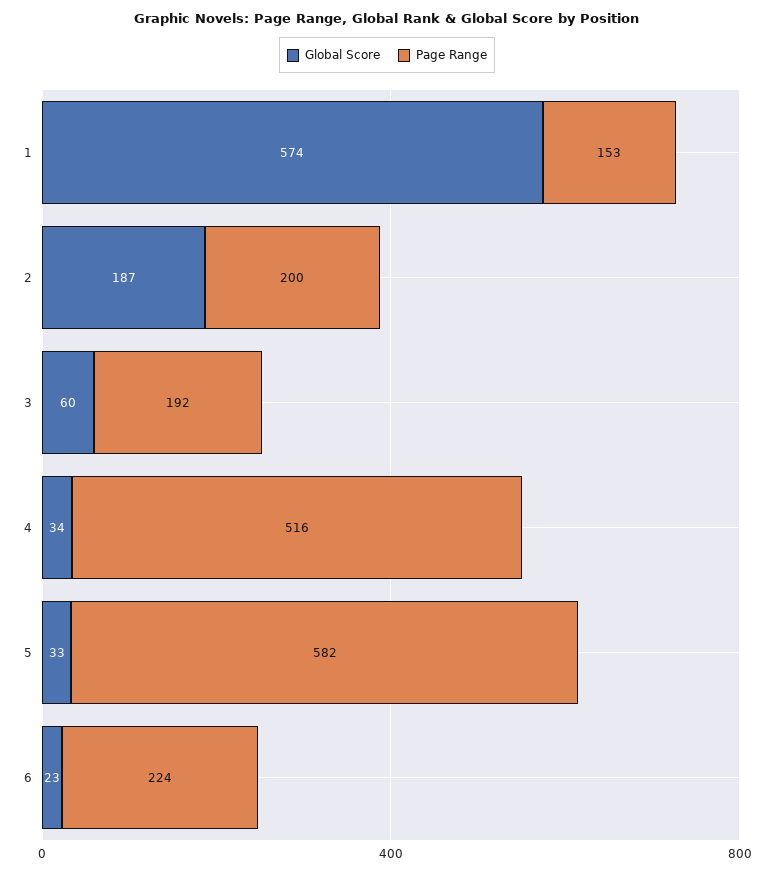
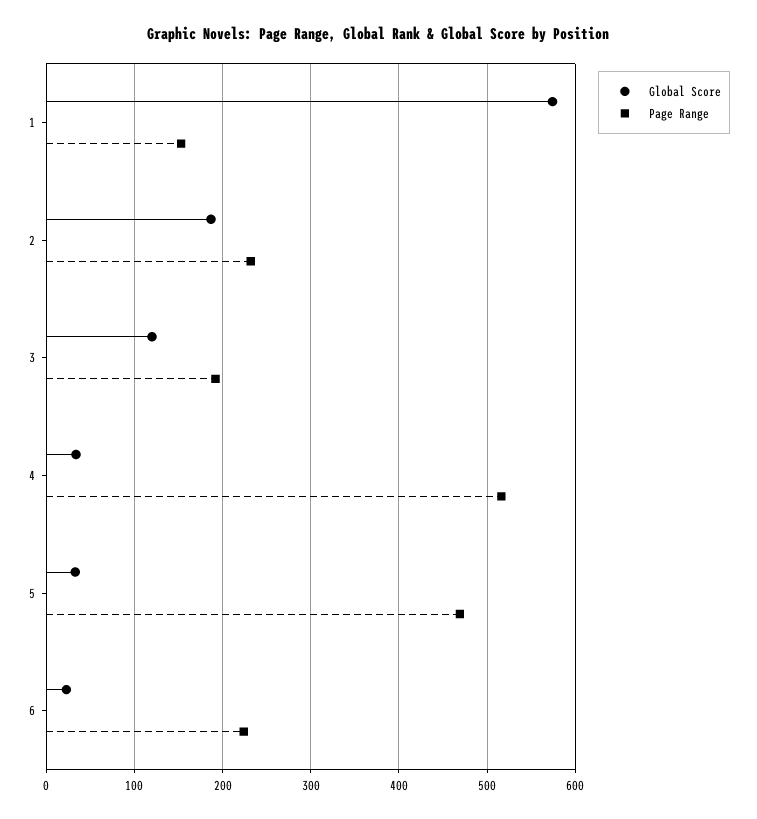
Page Range, 2: 200 -> 230
Global Score, 3: 60 -> 120
Page Range, 5: 582 -> 470

